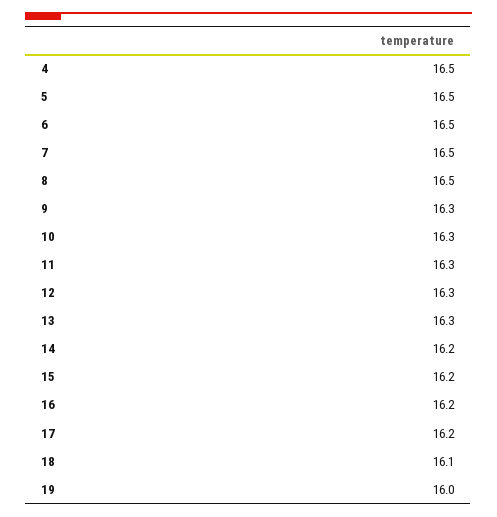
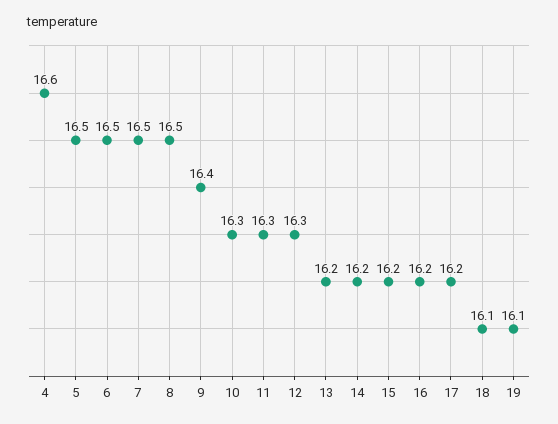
4: 16.5 -> 16.6
9: 16.3 -> 16.4
13: 16.3 -> 16.2
19: 16 -> 16.1

